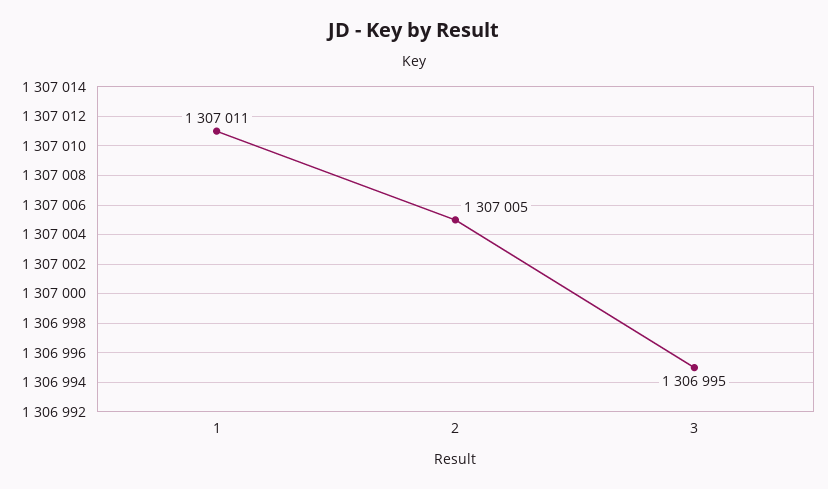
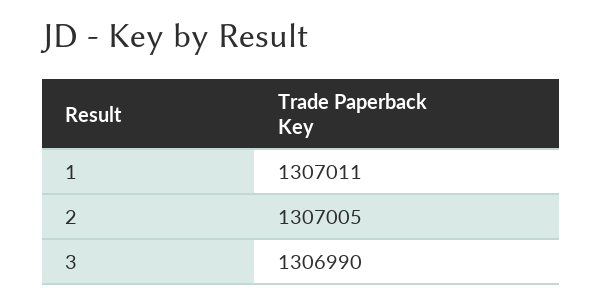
3: 1306995 -> 1306990

